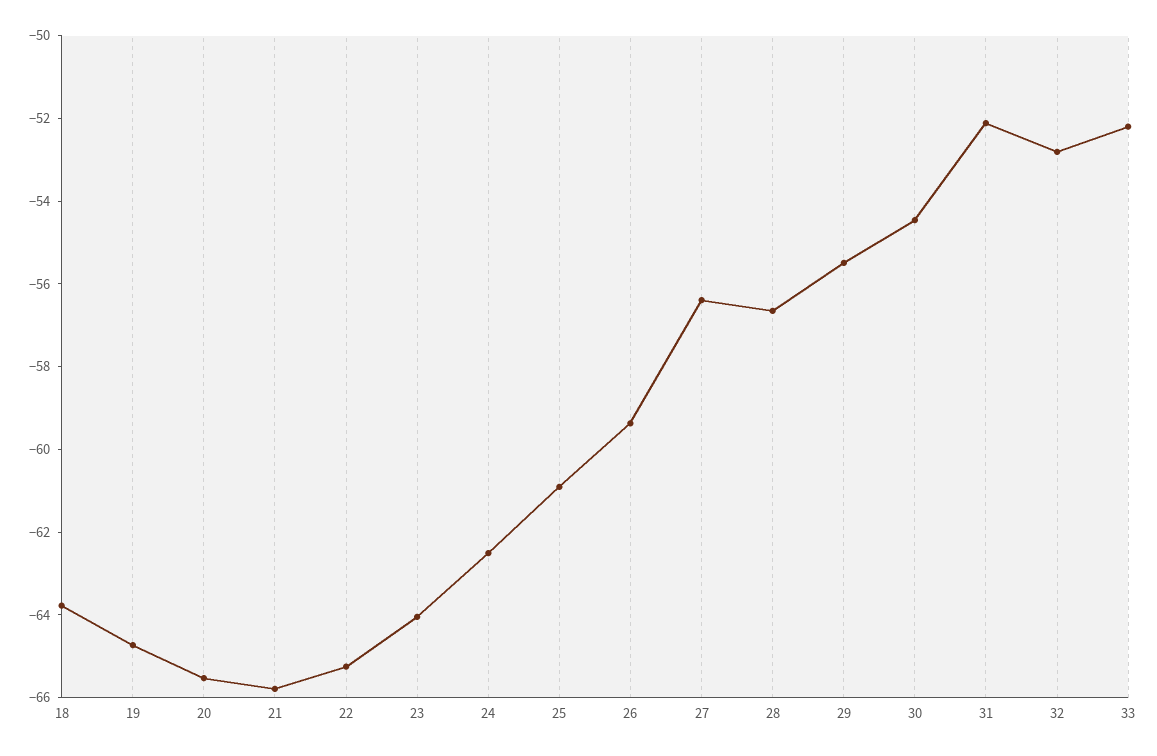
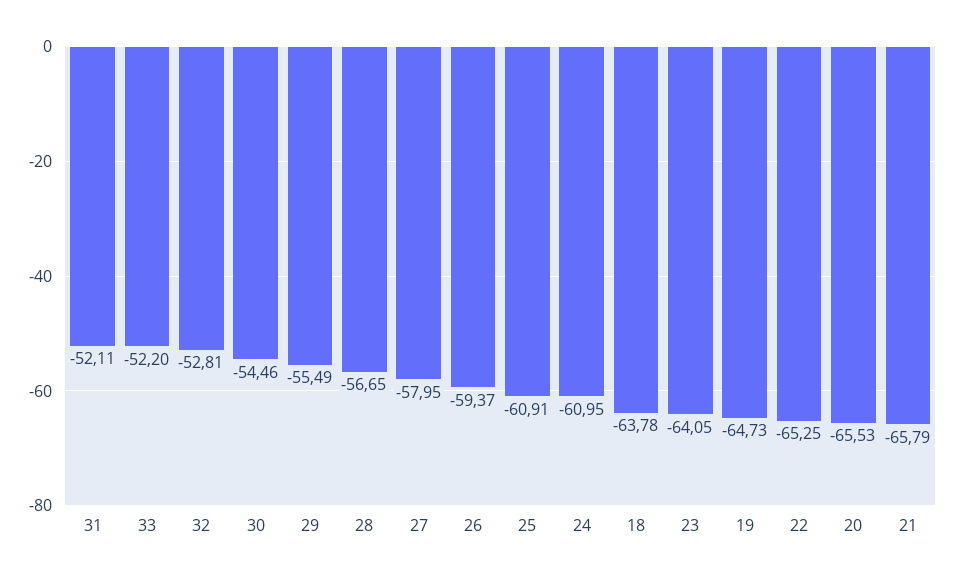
24: -62.5 -> -60.95
27: -56.5 -> -57.95

